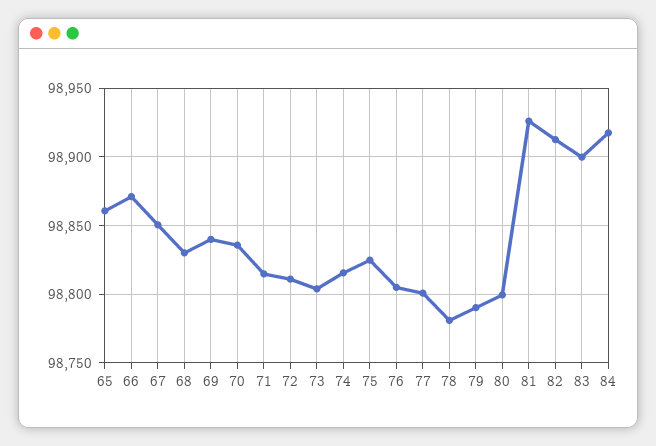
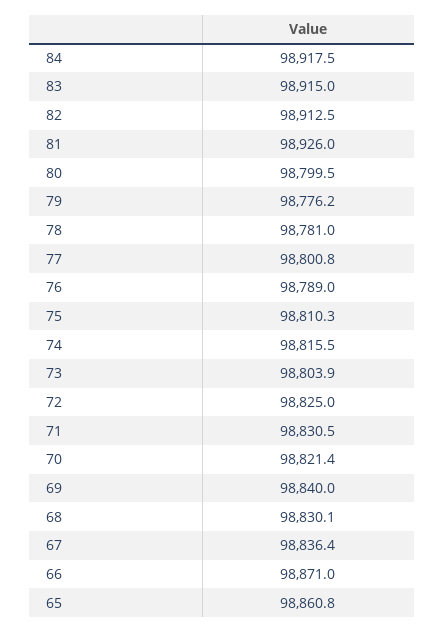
67: 98850 -> 98836.4
70: 98835 -> 98821.4
71: 98815 -> 98830.5
72: 98810 -> 98825
75: 98825 -> 98810.3
76: 98805 -> 98789
79: 98790 -> 98776.2
83: 98900 -> 98915

